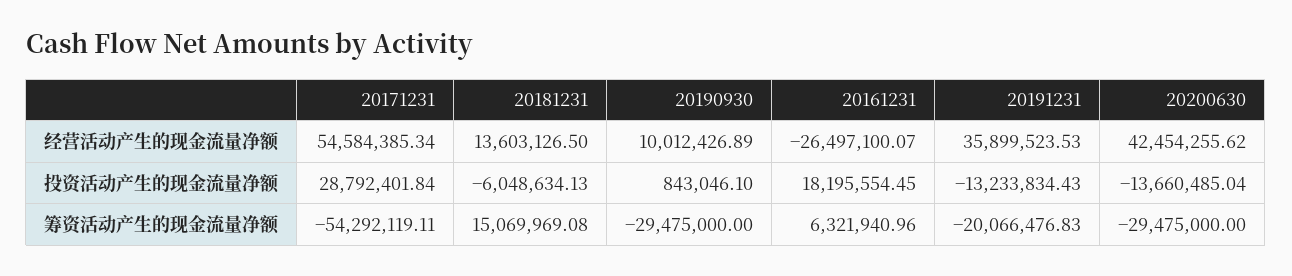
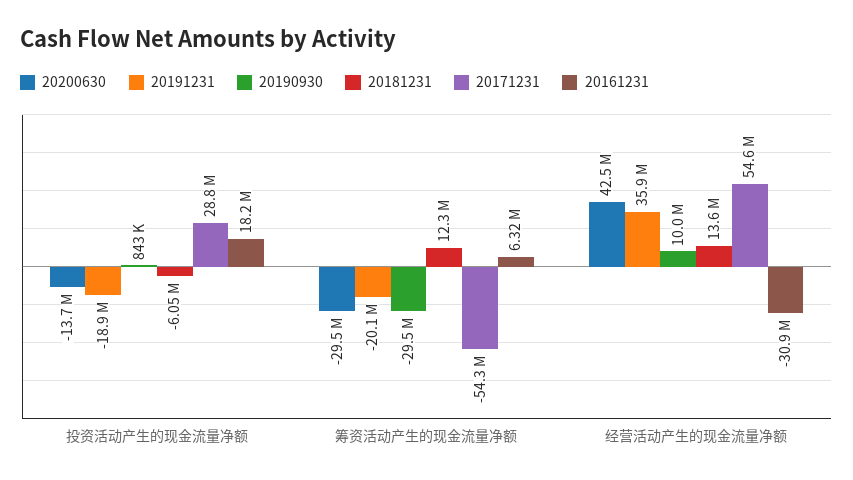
20161231, 经营活动产生的现金流量净额: -26497100.07 -> -30900000
20191231, 投资活动产生的现金流量净额: -13233834.43 -> -18900000
20181231, 筹资活动产生的现金流量净额: 15069969.08 -> 12300000

